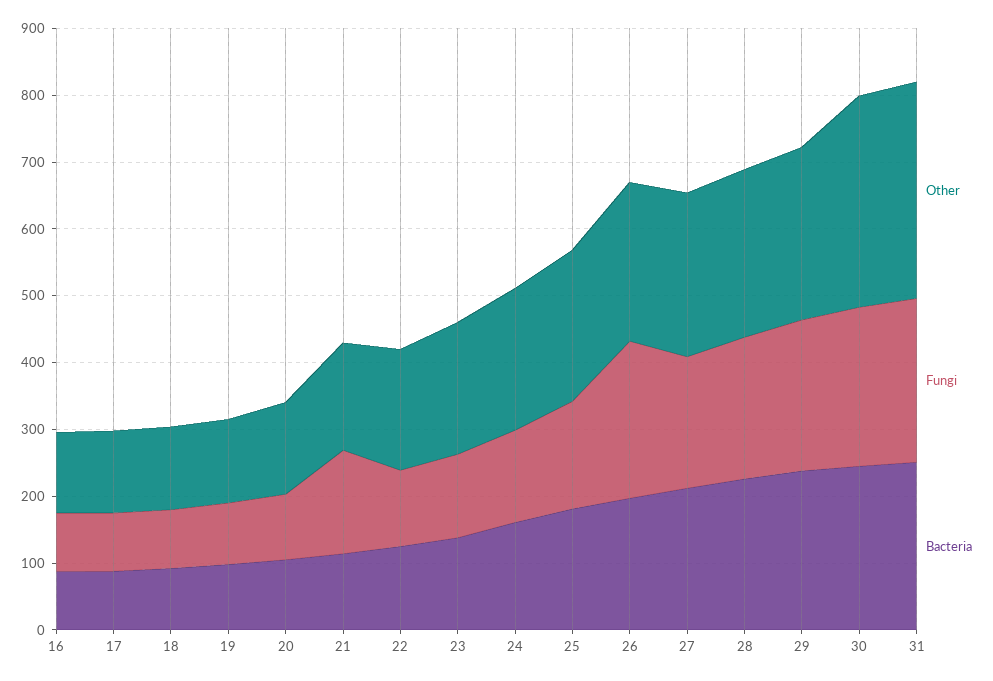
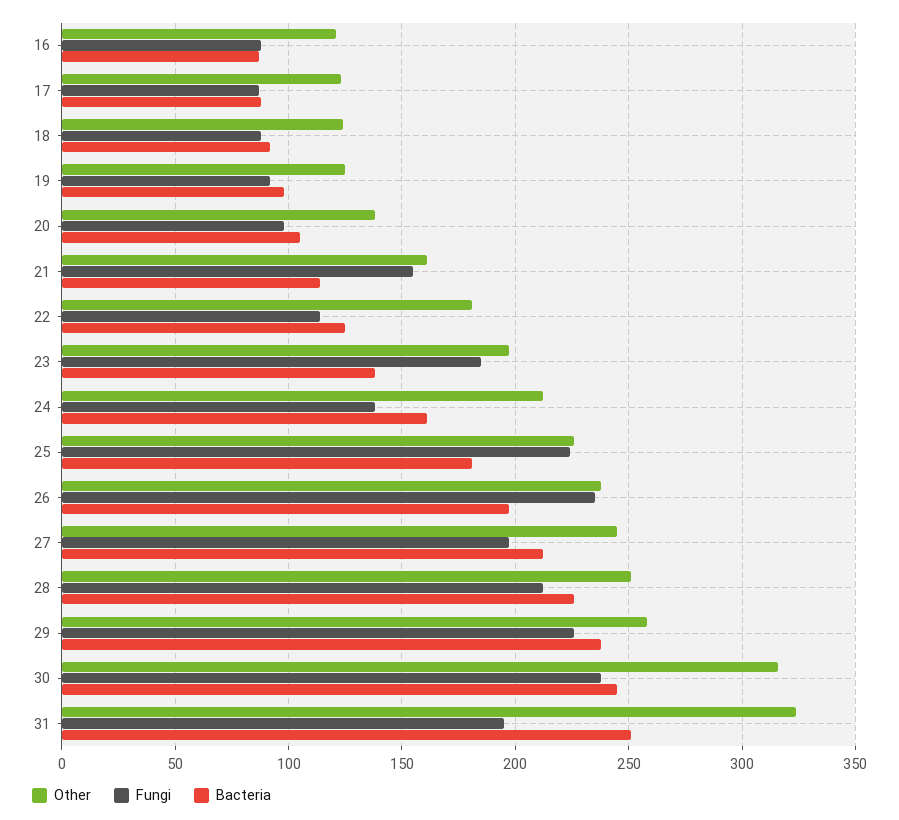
Fungi, 23: 120 -> 185
Fungi, 25: 160 -> 225
Fungi, 31: 240 -> 195

